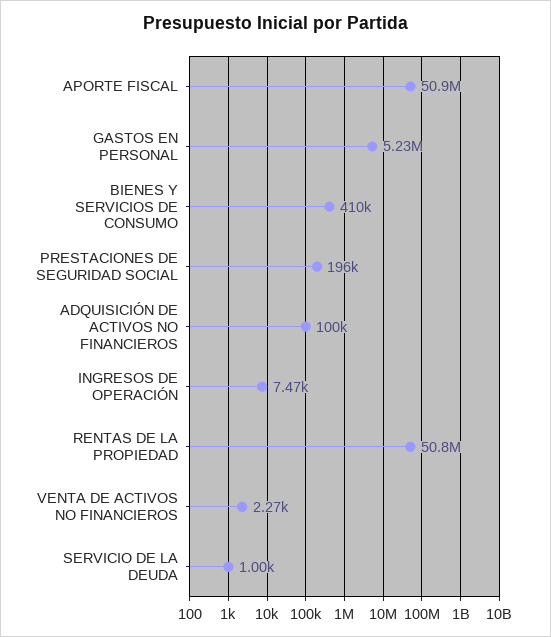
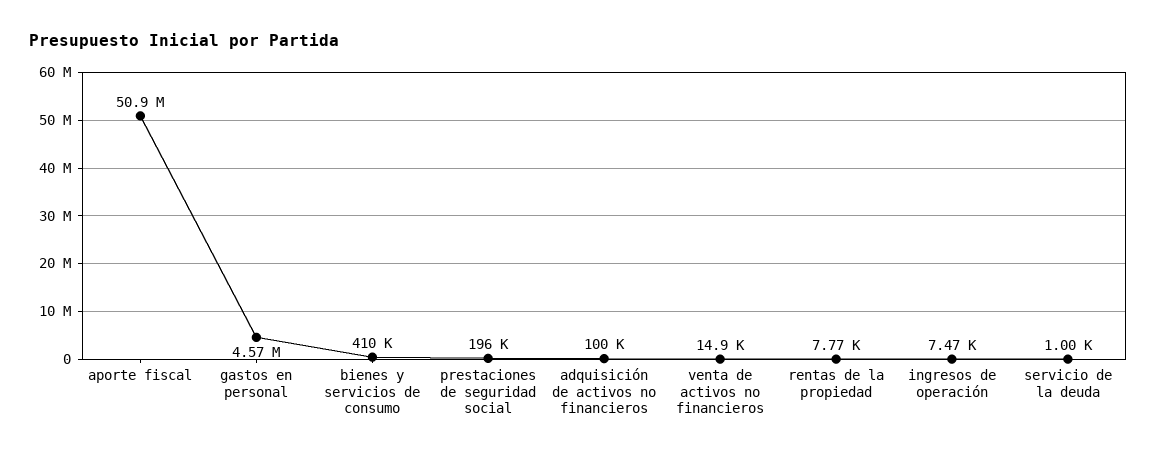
GASTOS EN PERSONAL: 5230000 -> 4570000
RENTAS DE LA PROPIEDAD: 50800000 -> 7770
VENTA DE ACTIVOS NO FINANCIEROS: 2270 -> 14900

